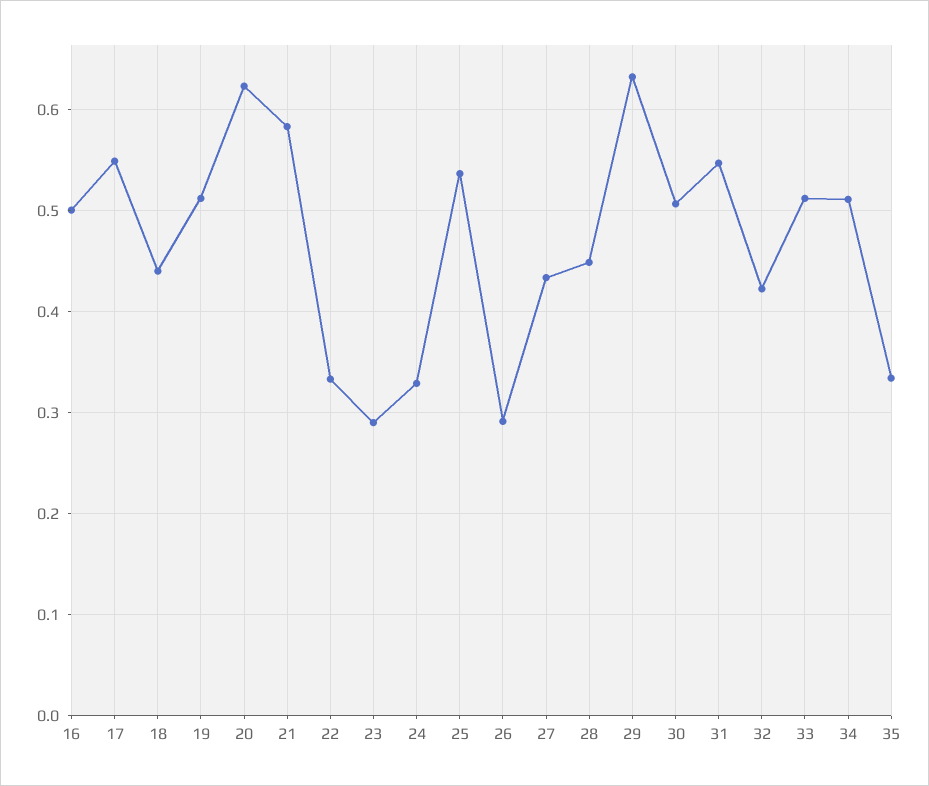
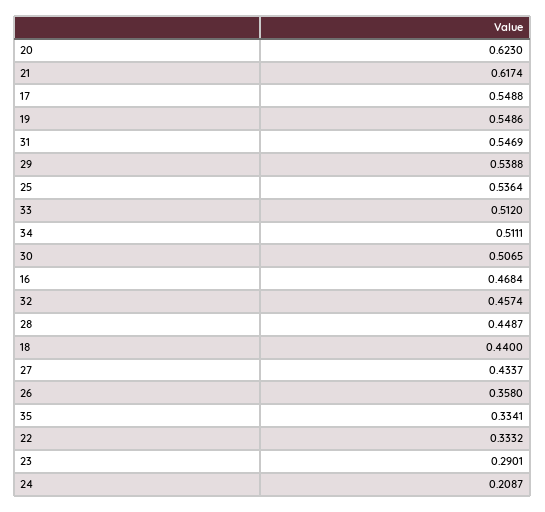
16: 0.5 -> 0.4684
19: 0.51 -> 0.5486
21: 0.58 -> 0.6174
24: 0.33 -> 0.2087
26: 0.29 -> 0.358
29: 0.63 -> 0.5388
32: 0.42 -> 0.4574

